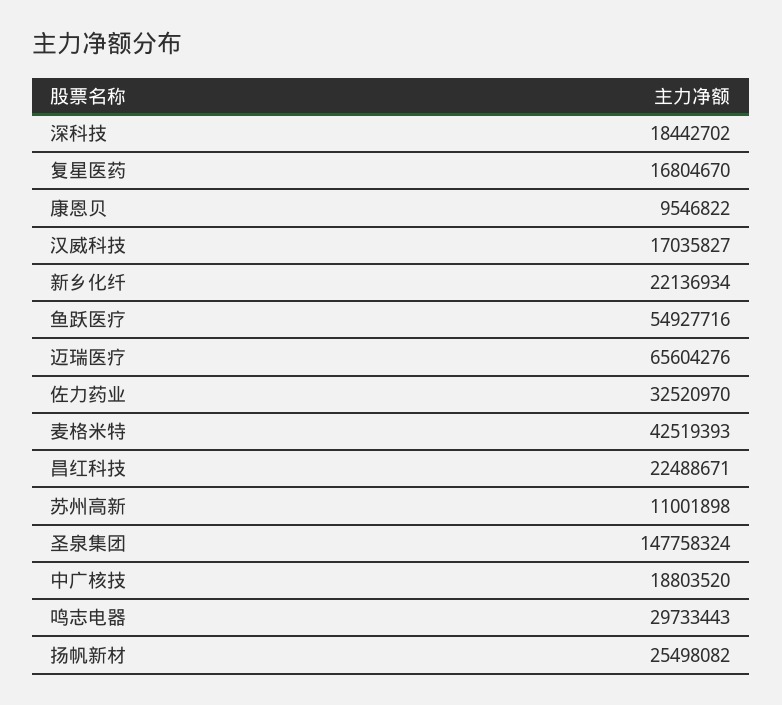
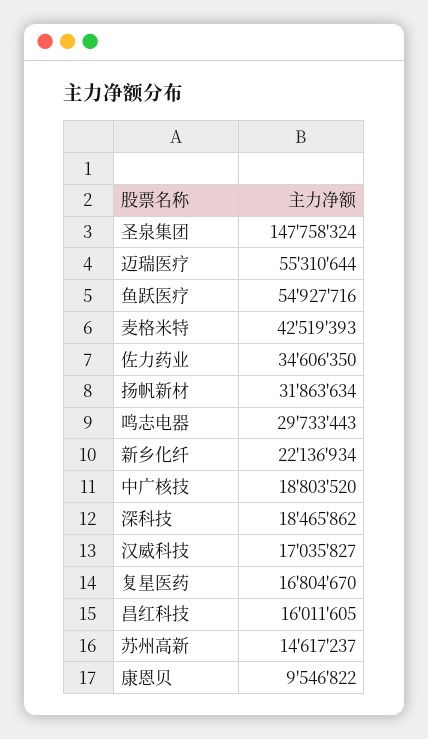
深科技: 18442702 -> 18465862
迈瑞医疗: 65604276 -> 55310644
佐力药业: 32520970 -> 34606350
昌红科技: 22488671 -> 16011605
苏州高新: 11001898 -> 14617237
扬帆新材: 25498082 -> 31863634

